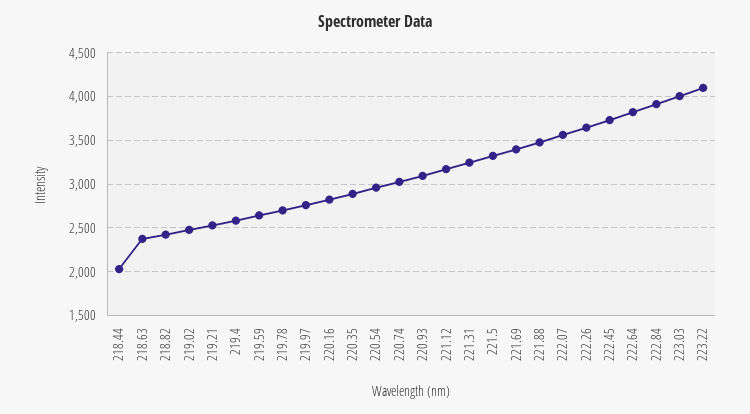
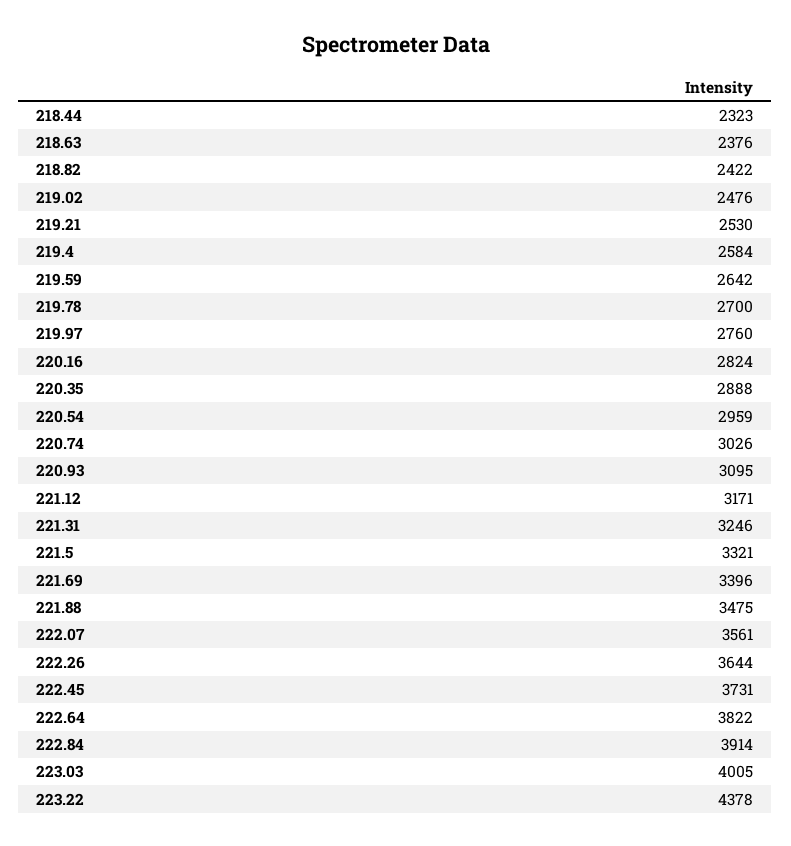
218.44: 2000 -> 2323
223.22: 4100 -> 4378

